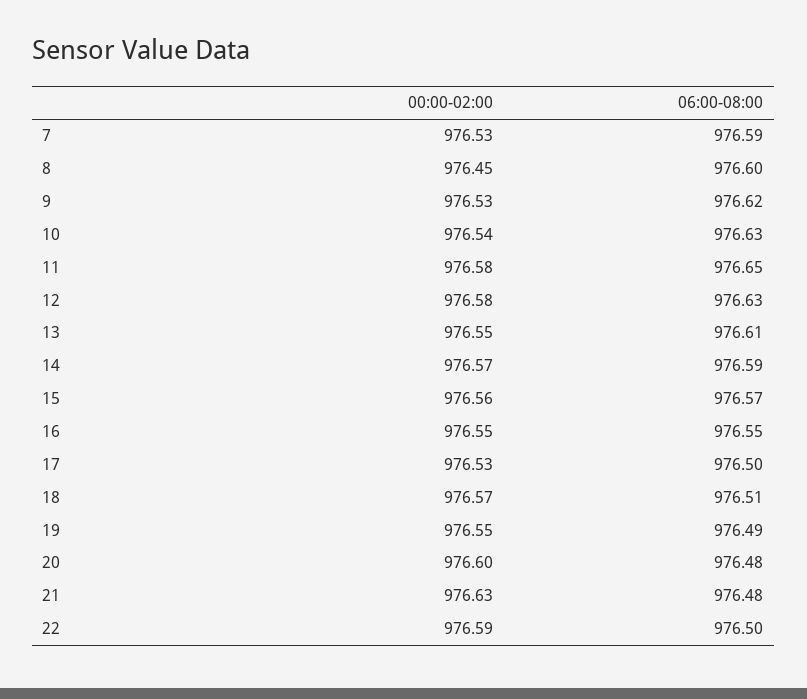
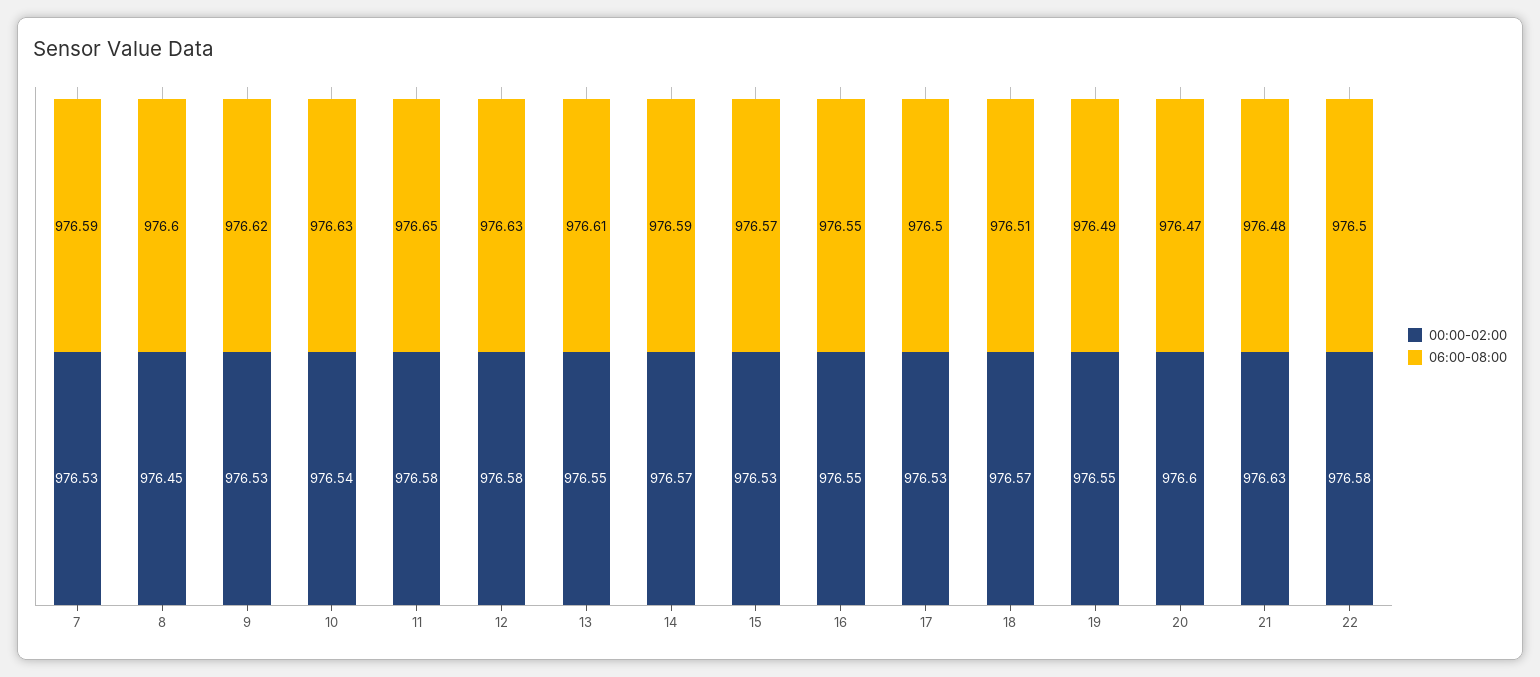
00:00-02:00, 15: 976.56 -> 976.53
06:00-08:00, 20: 976.48 -> 976.47
00:00-02:00, 22: 976.59 -> 976.58

